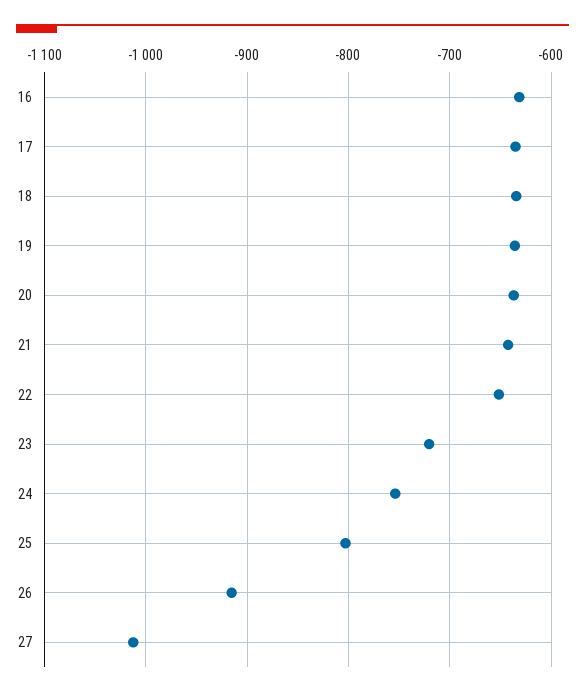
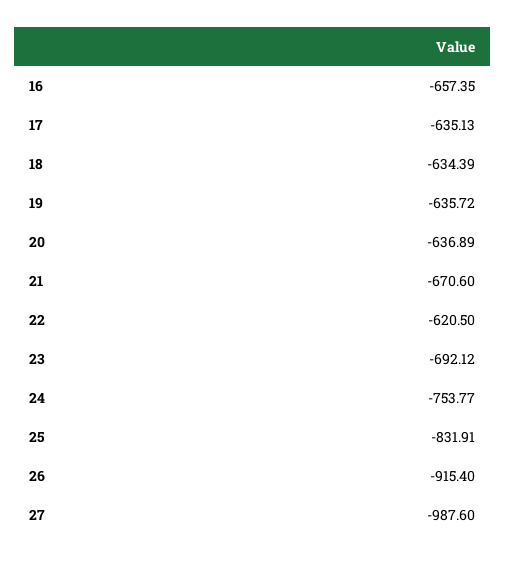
16: -630 -> -657.35
21: -640 -> -670.6
22: -650 -> -620.5
23: -720 -> -692.12
25: -800 -> -831.91
27: -1010 -> -987.6

